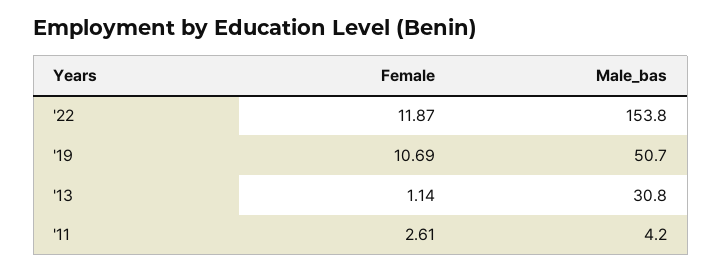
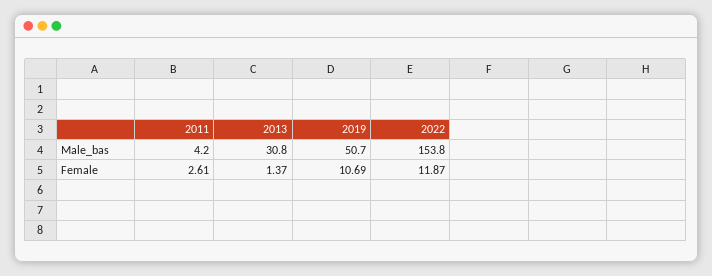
Female, '13: 1.14 -> 1.37

